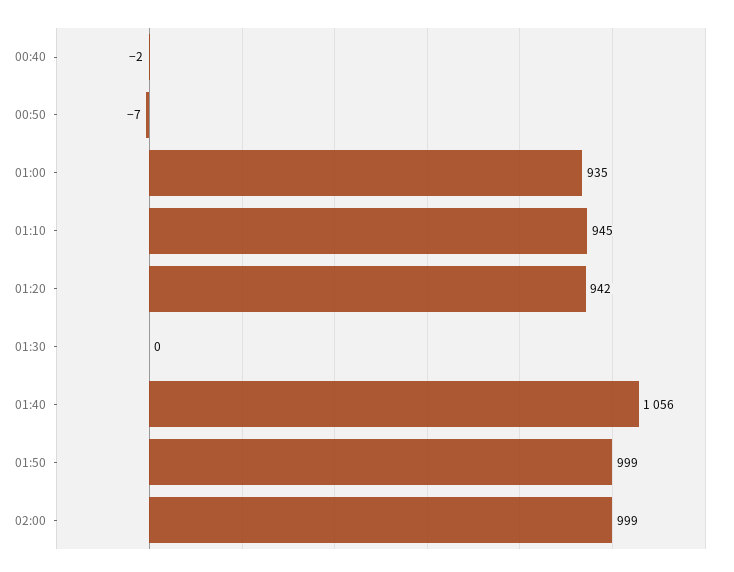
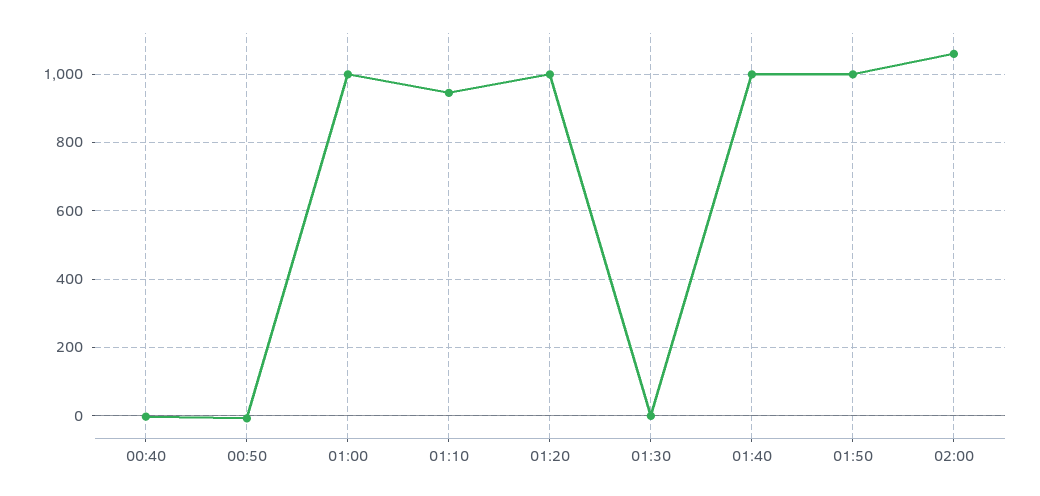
01:00: 935 -> 1000
01:20: 942 -> 1000
01:40: 1056 -> 1000
02:00: 999 -> 1060

